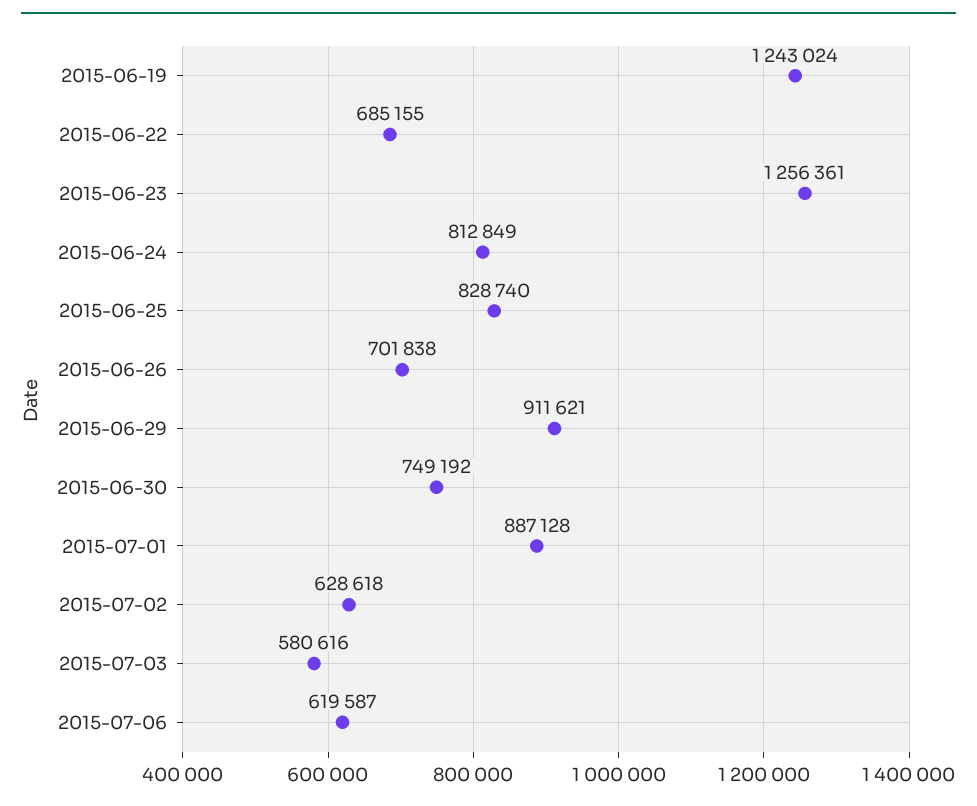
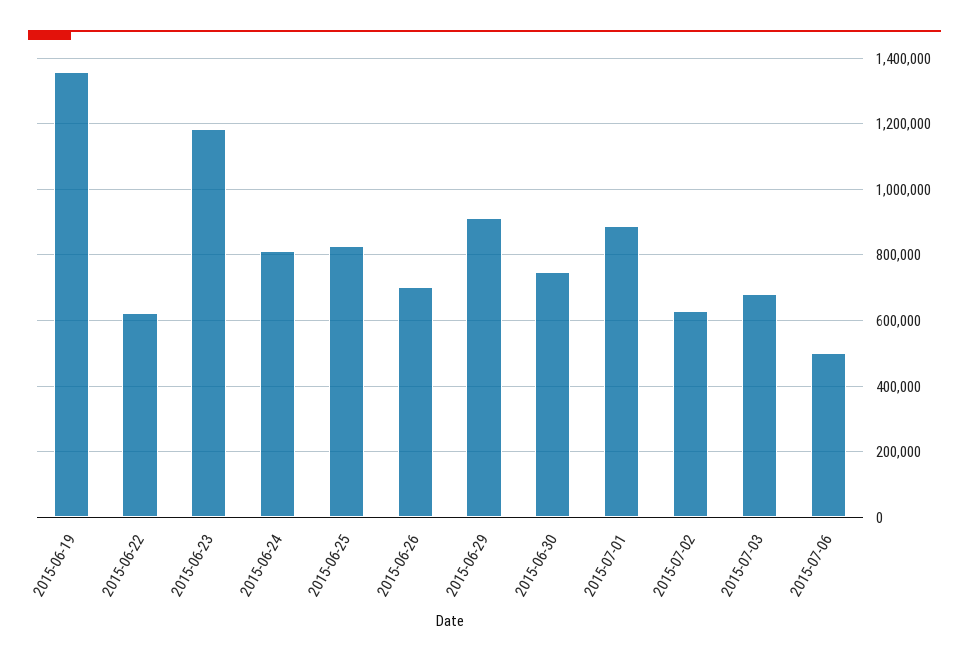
2015-06-19: 1243024 -> 1360000
2015-06-22: 685155 -> 620000
2015-06-23: 1256361 -> 1180000
2015-07-03: 580616 -> 680000
2015-07-06: 619587 -> 500000

